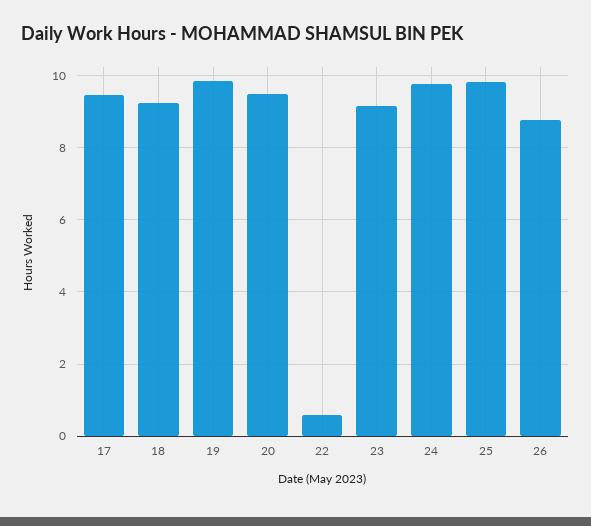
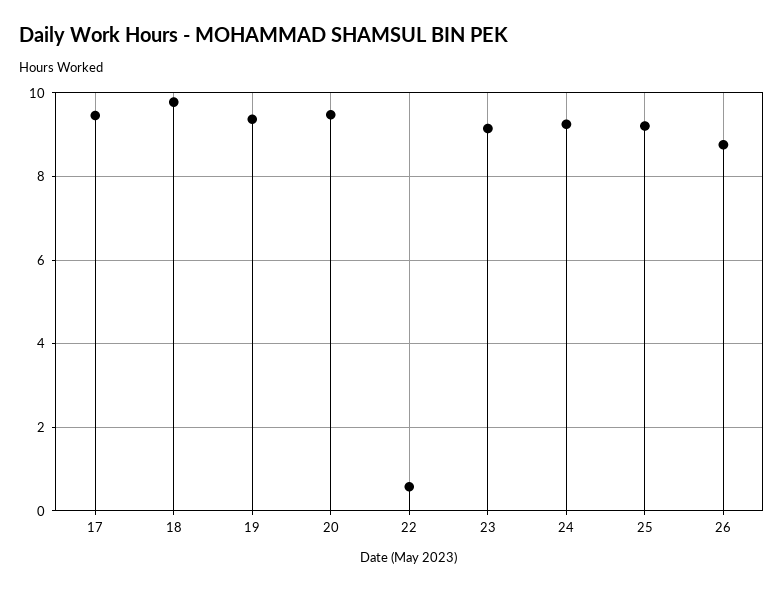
18: 9.2 -> 9.8
19: 9.8 -> 9.4
24: 9.8 -> 9.2
25: 9.8 -> 9.2

